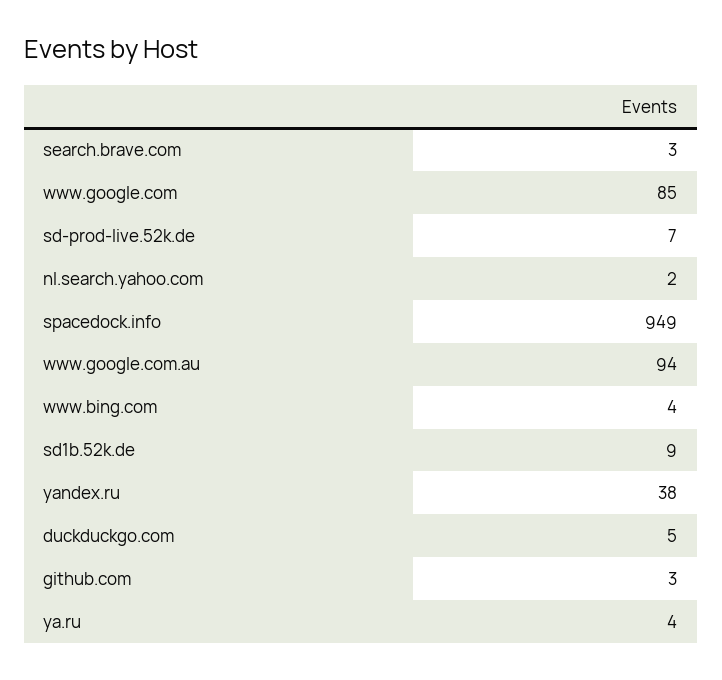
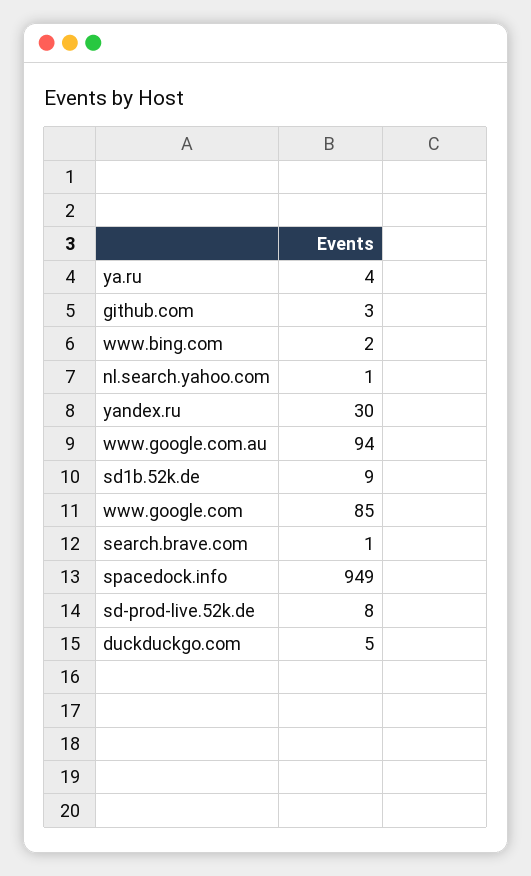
search.brave.com: 3 -> 1
sd-prod-live.52k.de: 7 -> 8
nl.search.yahoo.com: 2 -> 1
www.bing.com: 4 -> 2
yandex.ru: 38 -> 30

